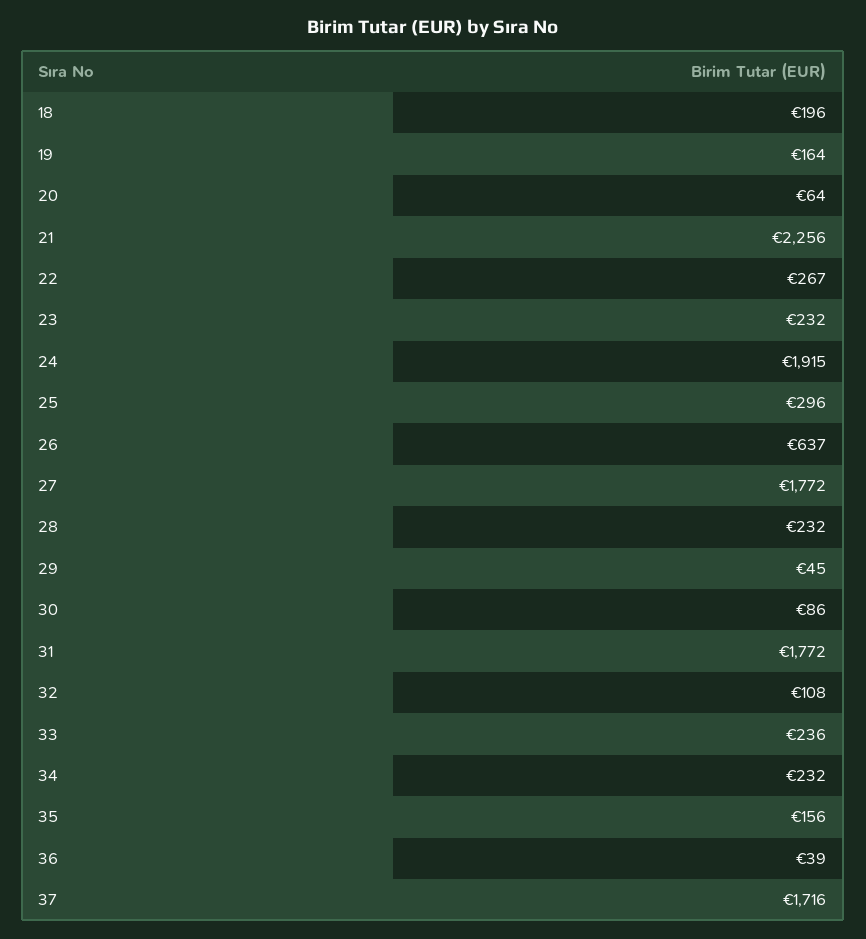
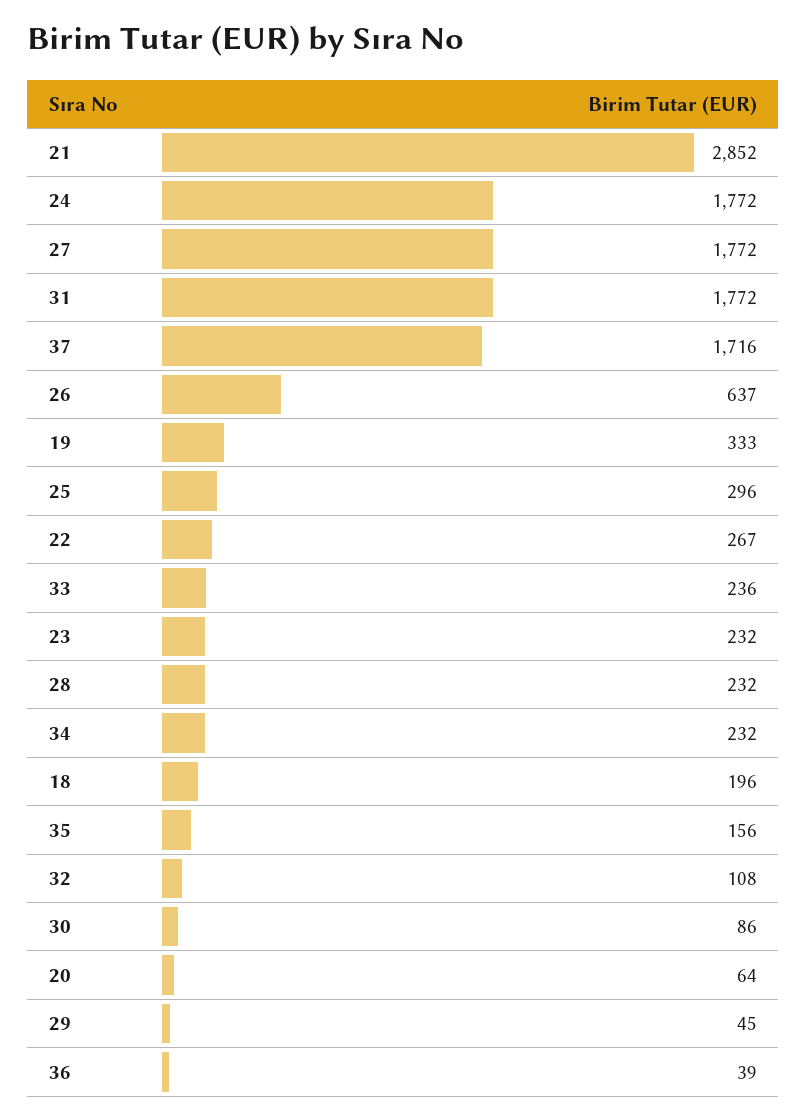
19: 164 -> 333
21: 2256 -> 2852
24: 1915 -> 1772

